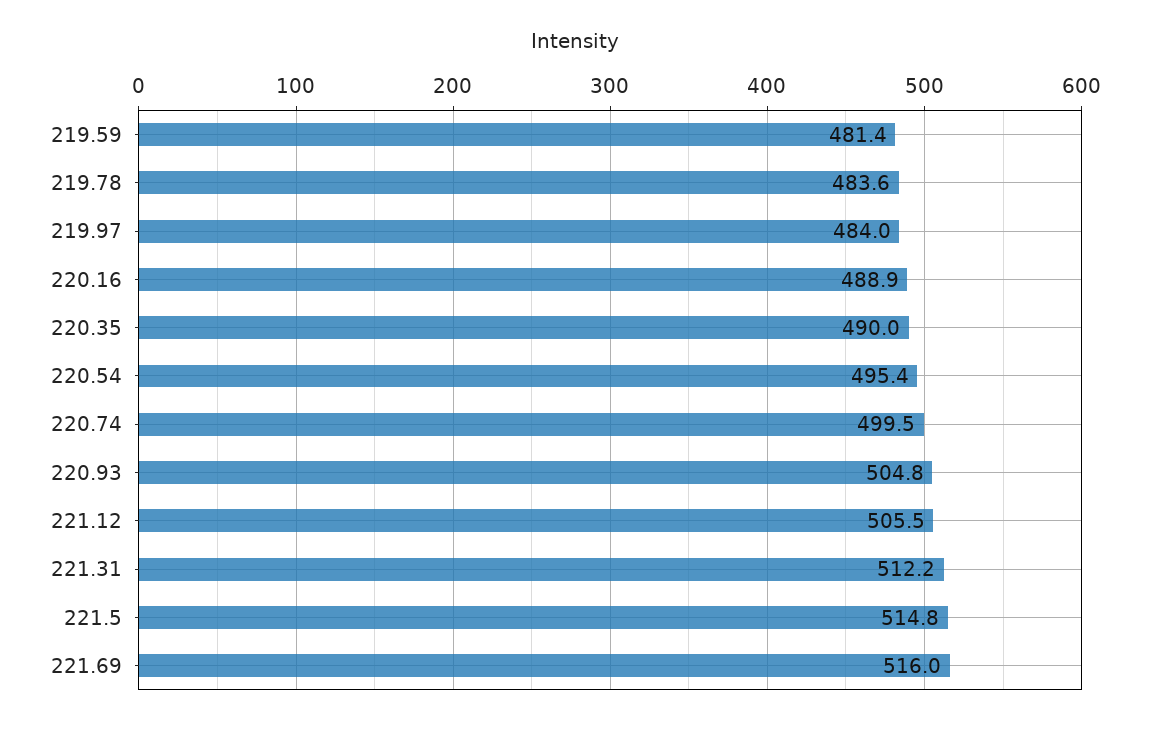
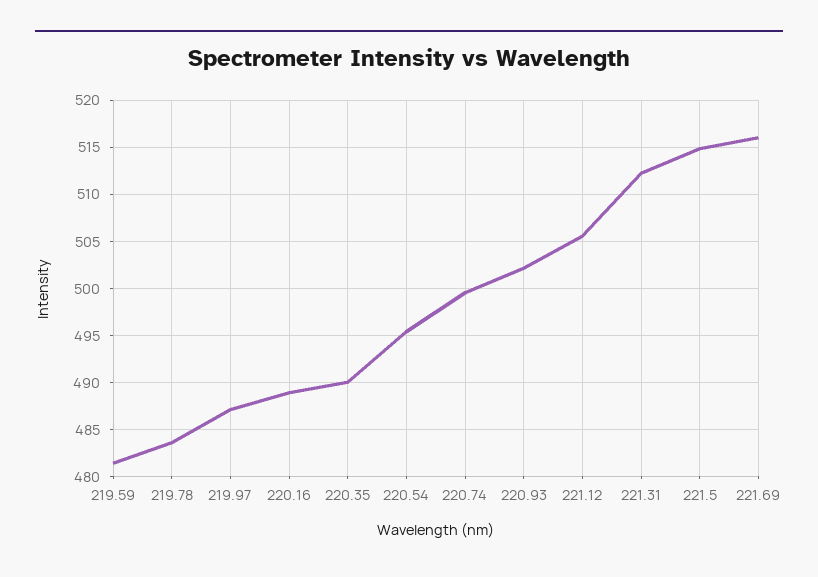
219.97: 484 -> 487
220.93: 504.8 -> 502

